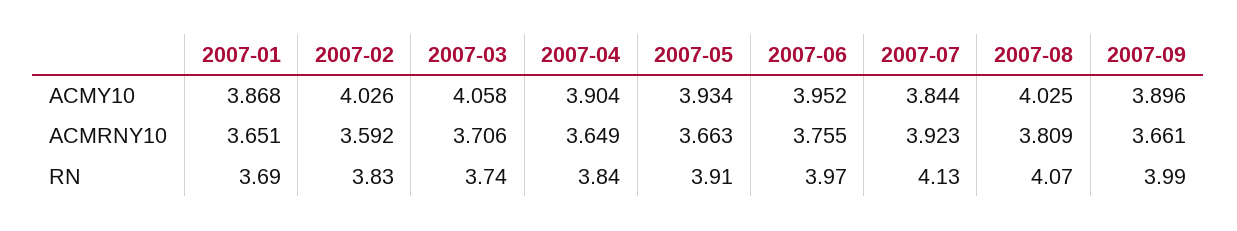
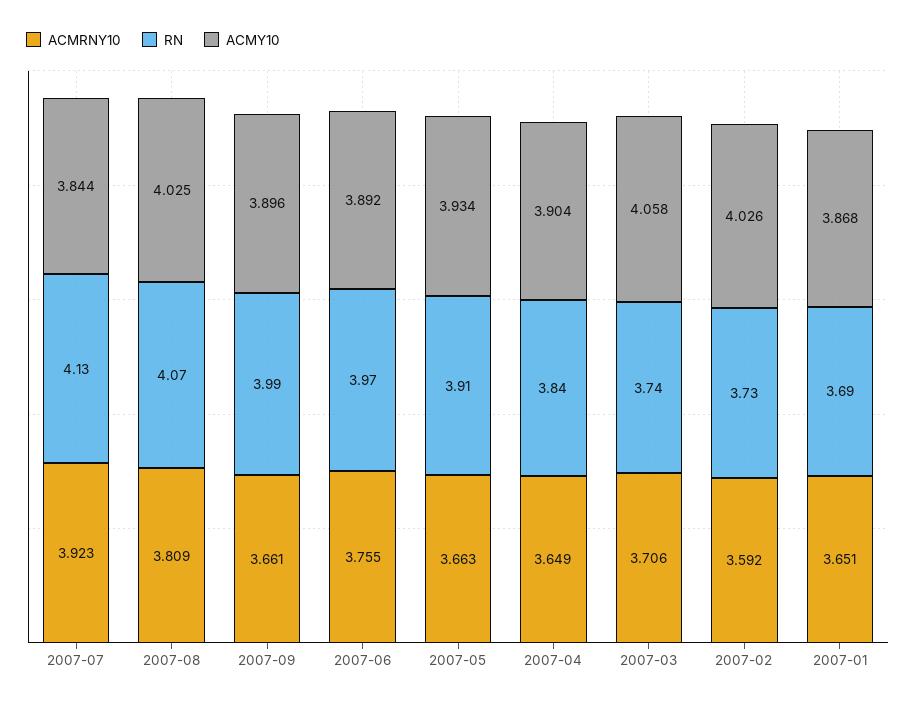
ACMY10, 2007-06: 3.952 -> 3.892
RN, 2007-02: 3.83 -> 3.73

